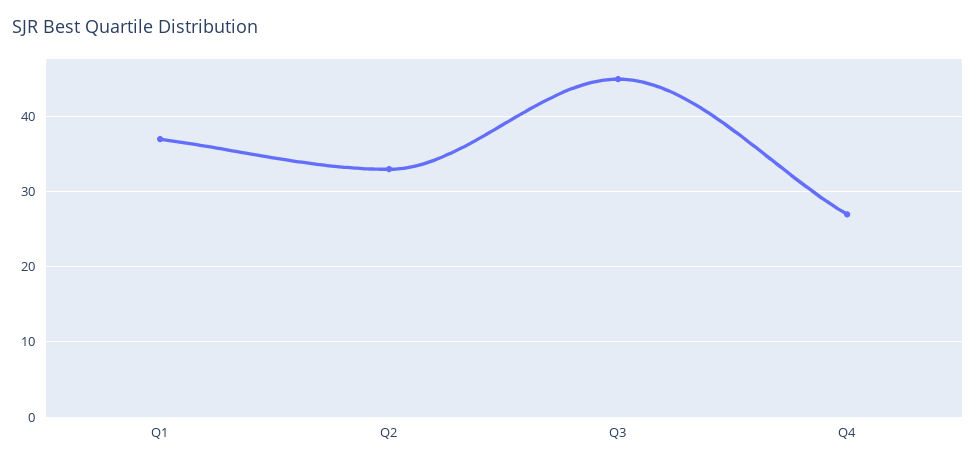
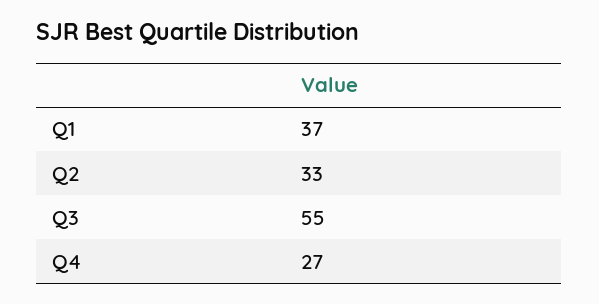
Q3: 45 -> 55

